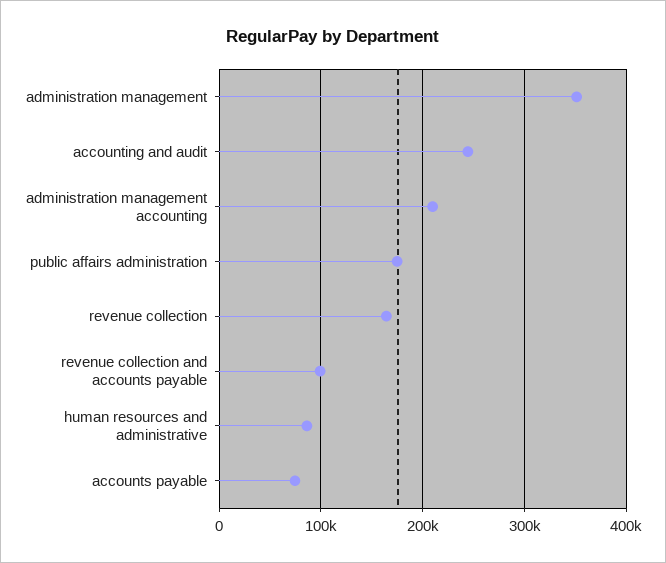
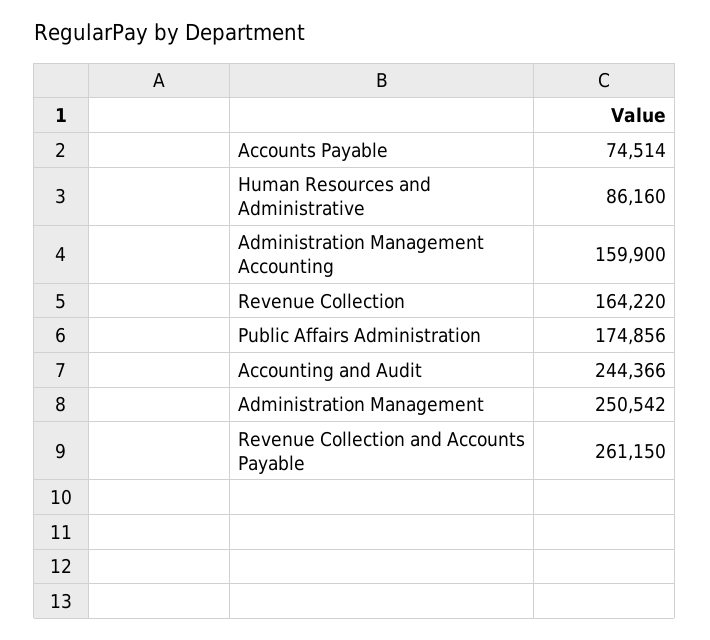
administration management: 350000 -> 250542
administration management accounting: 210000 -> 159900
revenue collection and accounts payable: 100000 -> 261150

